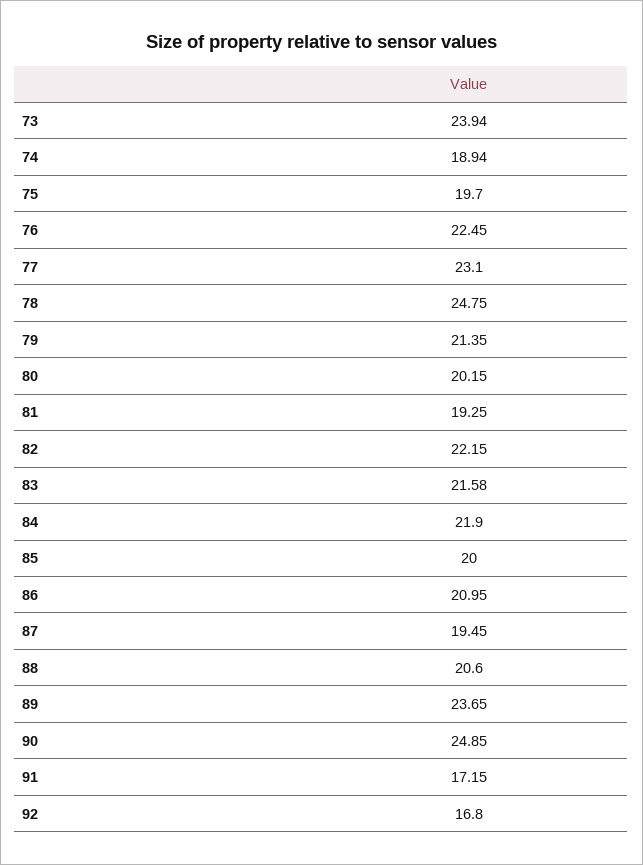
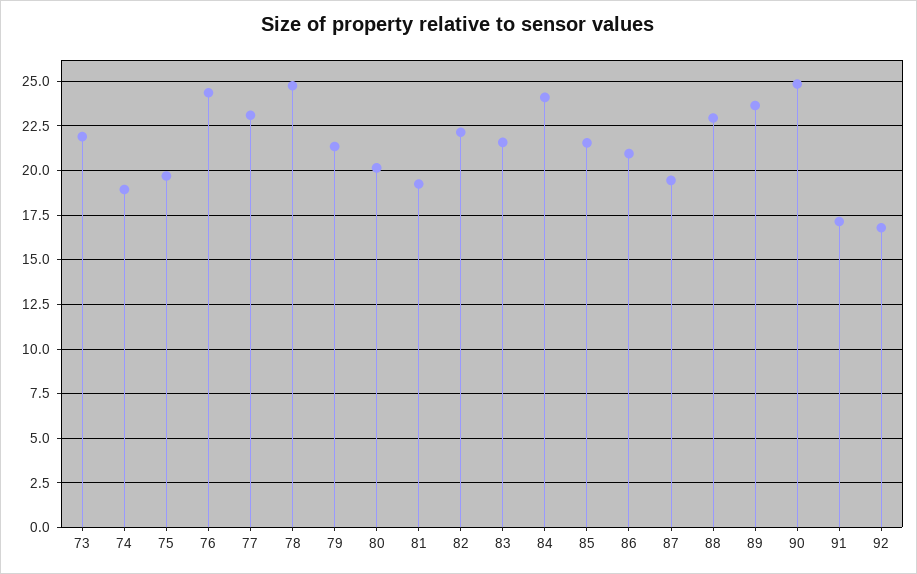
73: 23.94 -> 22
76: 22.45 -> 24.5
84: 21.9 -> 24
85: 20 -> 21.5
88: 20.6 -> 23

